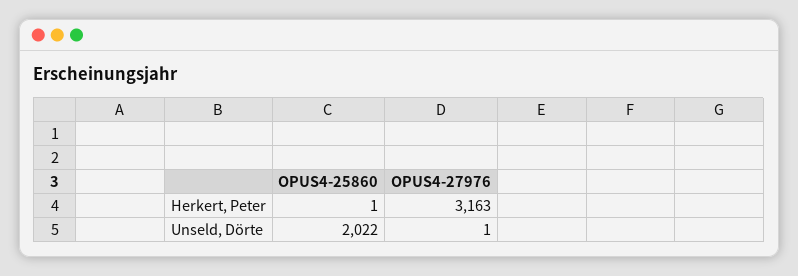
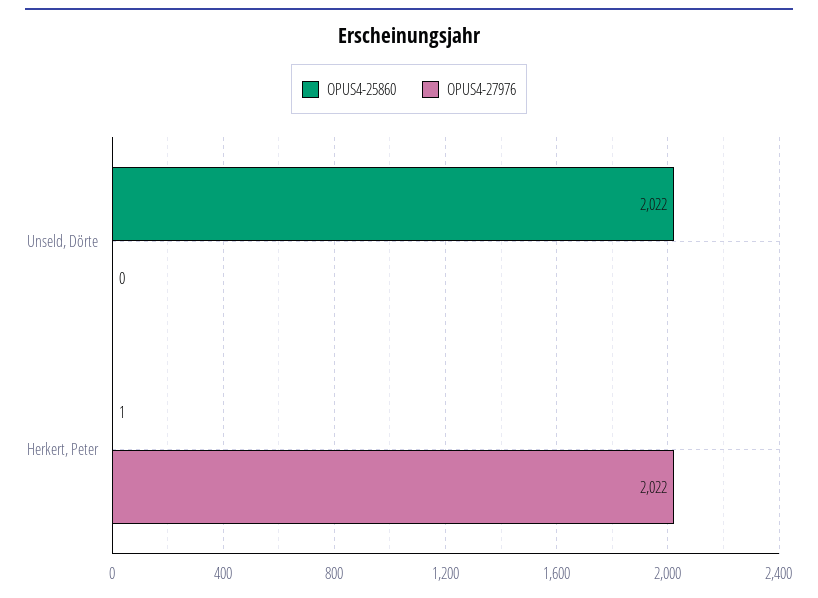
OPUS4-27976, Herkert, Peter: 3163 -> 2022
OPUS4-27976, Unseld, Dörte: 1 -> 0

